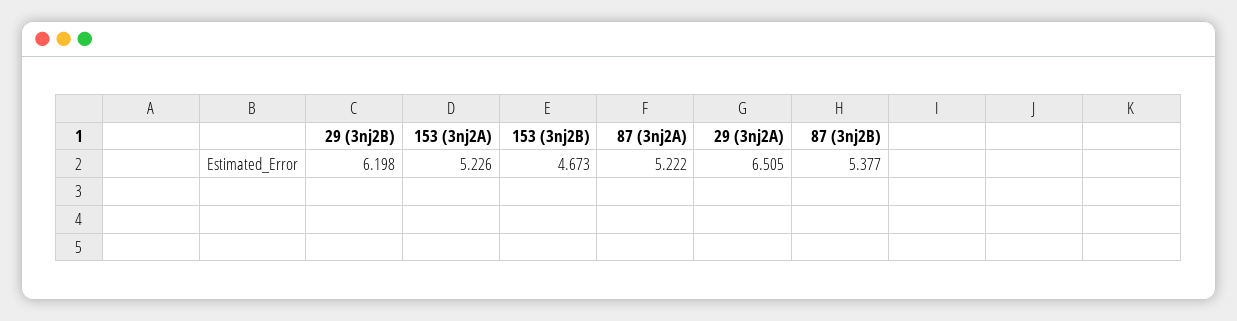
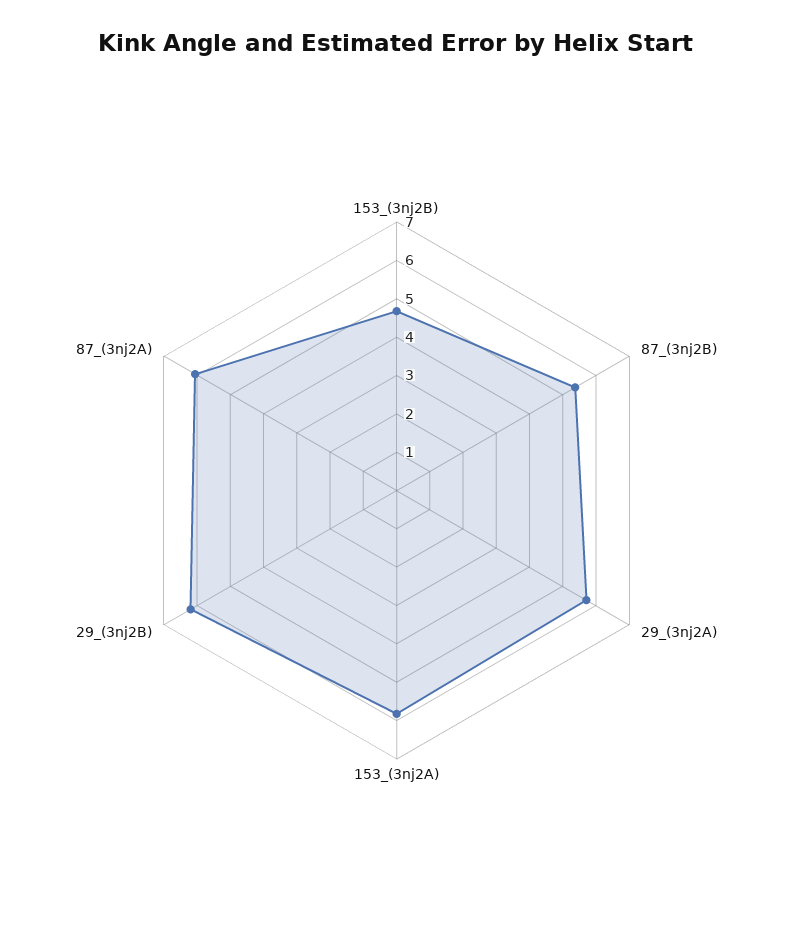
153 (3nj2A): 5.226 -> 5.75
87 (3nj2A): 5.222 -> 6
29 (3nj2A): 6.505 -> 5.75

